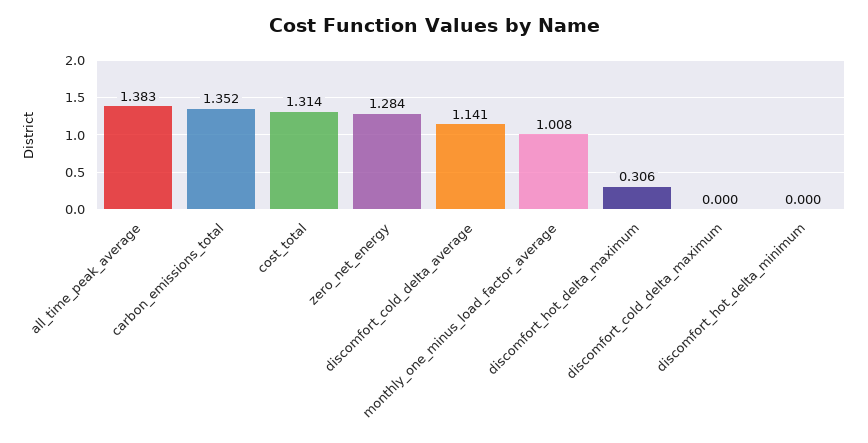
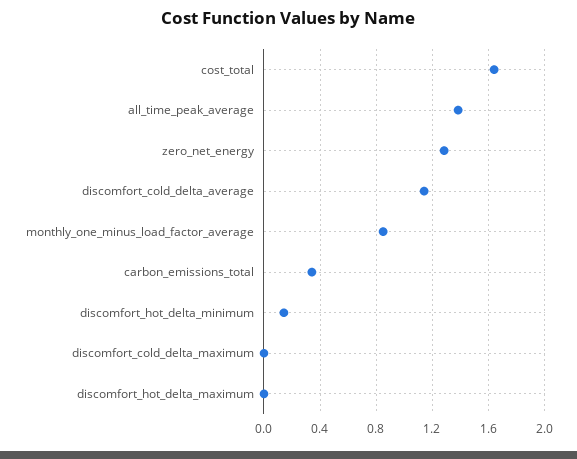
carbon_emissions_total: 1.352 -> 0.35
cost_total: 1.314 -> 1.65
monthly_one_minus_load_factor_average: 1.008 -> 0.85
discomfort_hot_delta_maximum: 0.306 -> 0
discomfort_hot_delta_minimum: 0 -> 0.15

